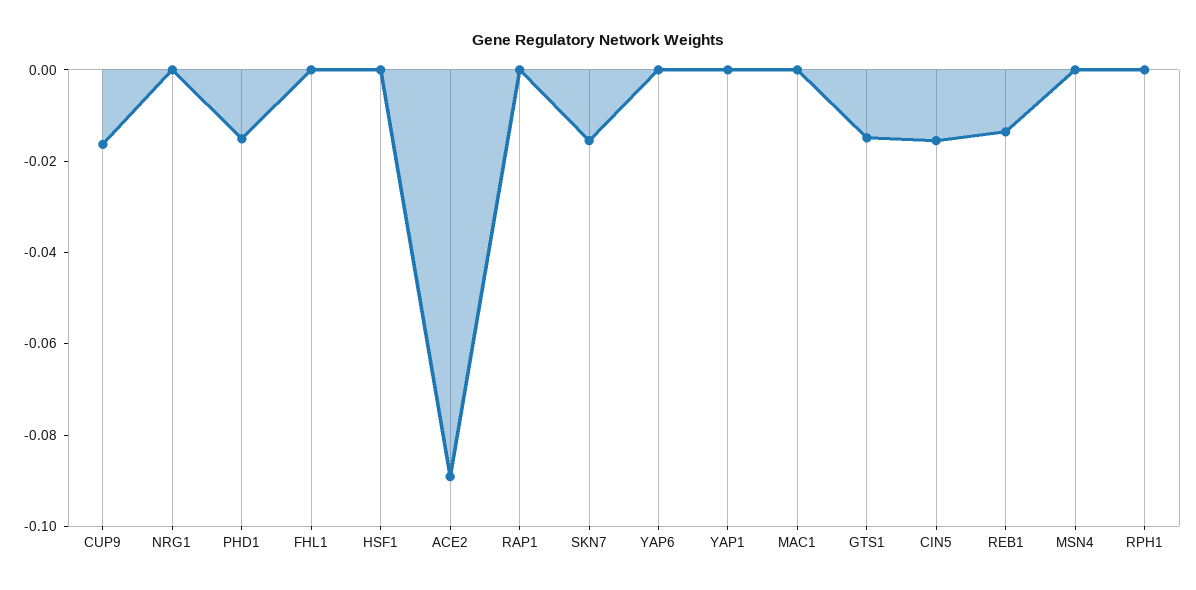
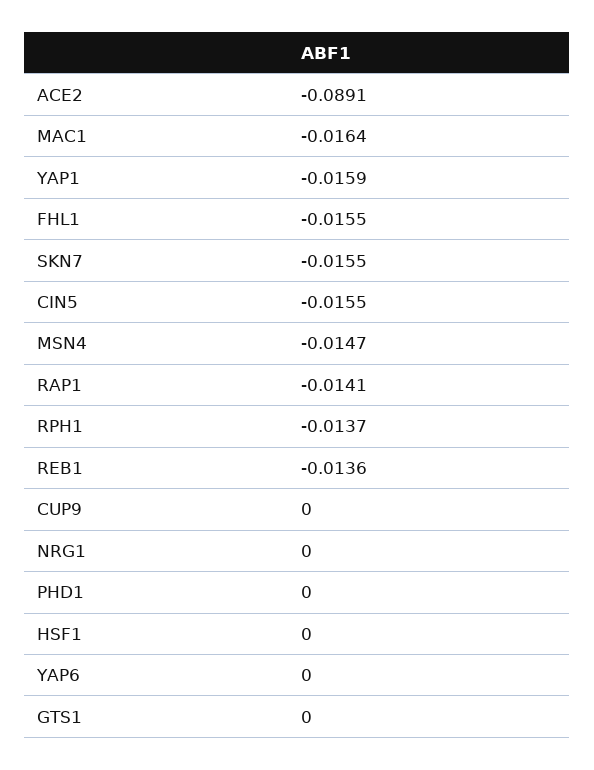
CUP9: -0.015 -> 0
PHD1: -0.015 -> 0
FHL1: 0 -> -0.0155
RAP1: 0 -> -0.0141
YAP1: 0 -> -0.0159
MAC1: 0 -> -0.0164
GTS1: -0.015 -> 0
MSN4: 0 -> -0.0147
RPH1: 0 -> -0.0137

